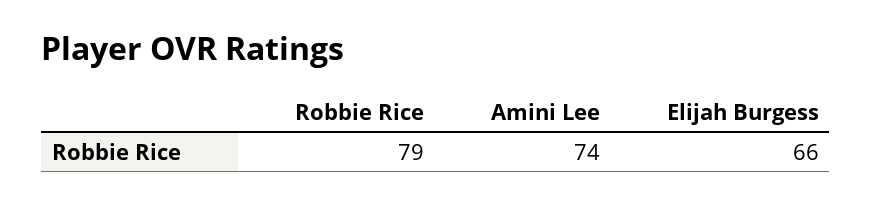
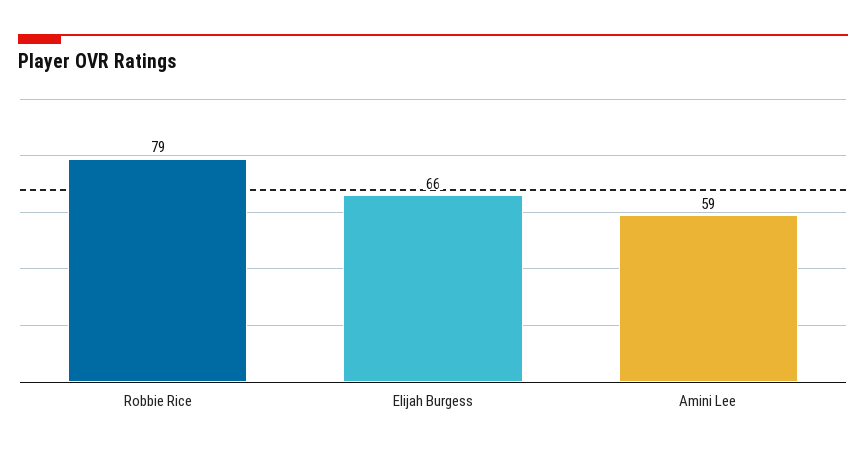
Amini Lee: 74 -> 59

